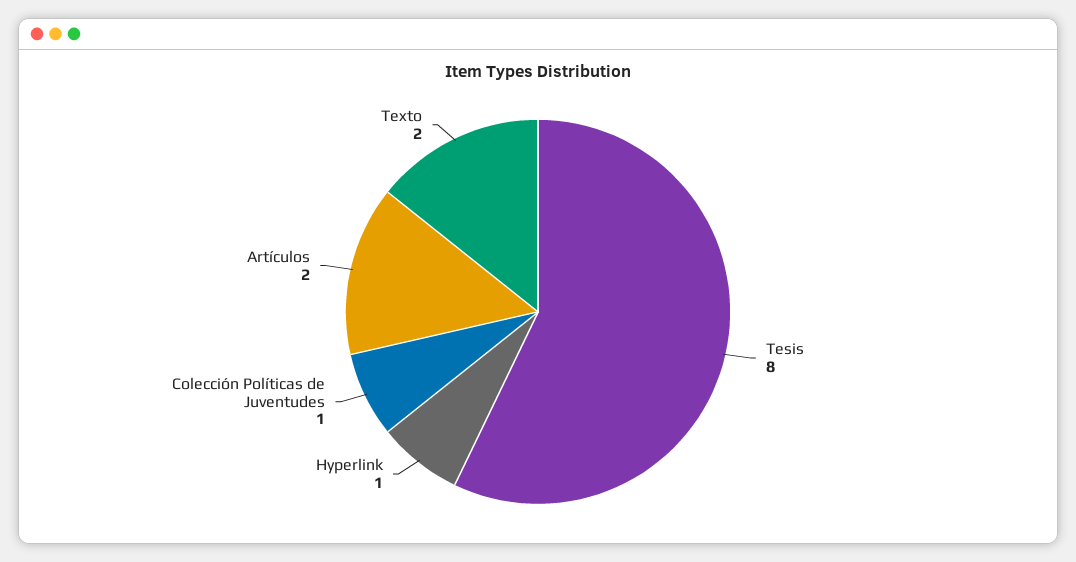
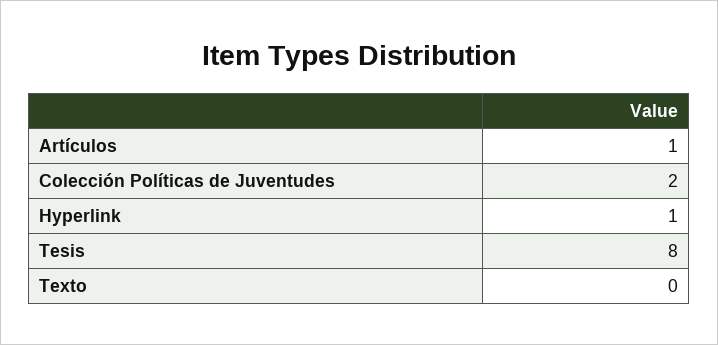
Colección Políticas de Juventudes: 1 -> 2
Artículos: 2 -> 1
Texto: 2 -> 0

